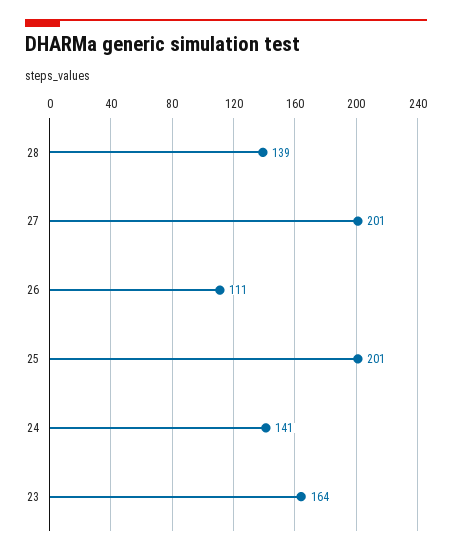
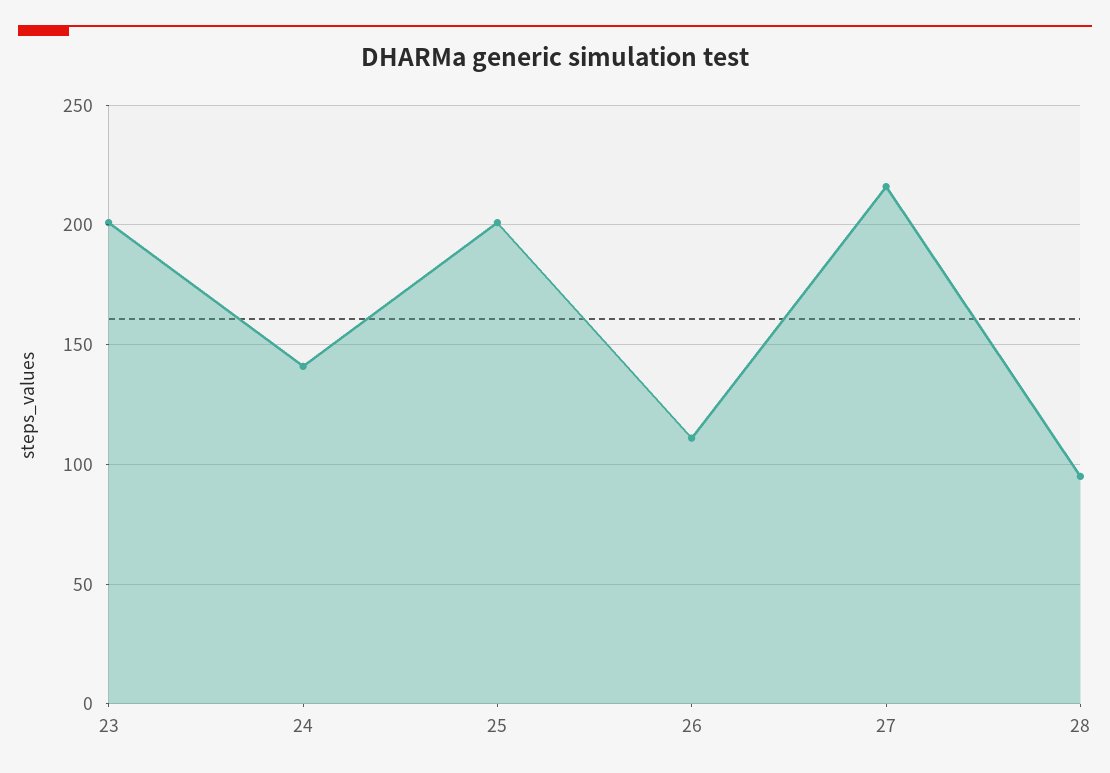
28: 139 -> 95
27: 201 -> 215
23: 164 -> 200

